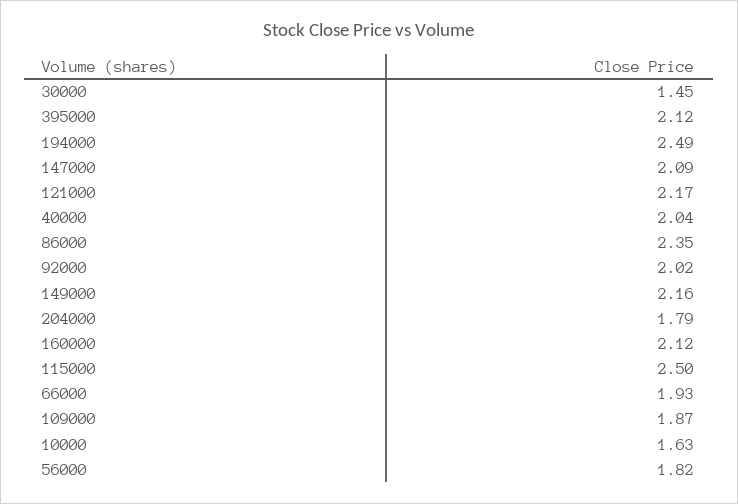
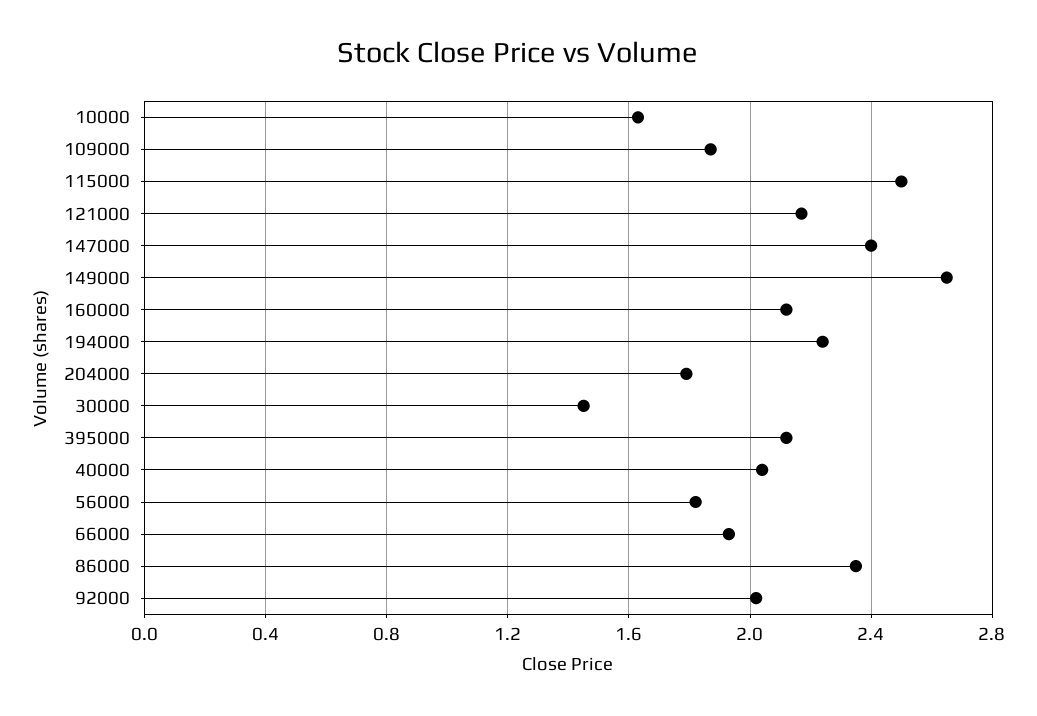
194000: 2.49 -> 2.25
147000: 2.09 -> 2.4
149000: 2.16 -> 2.65

